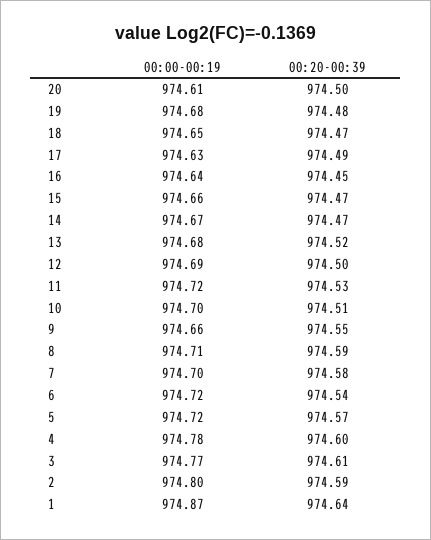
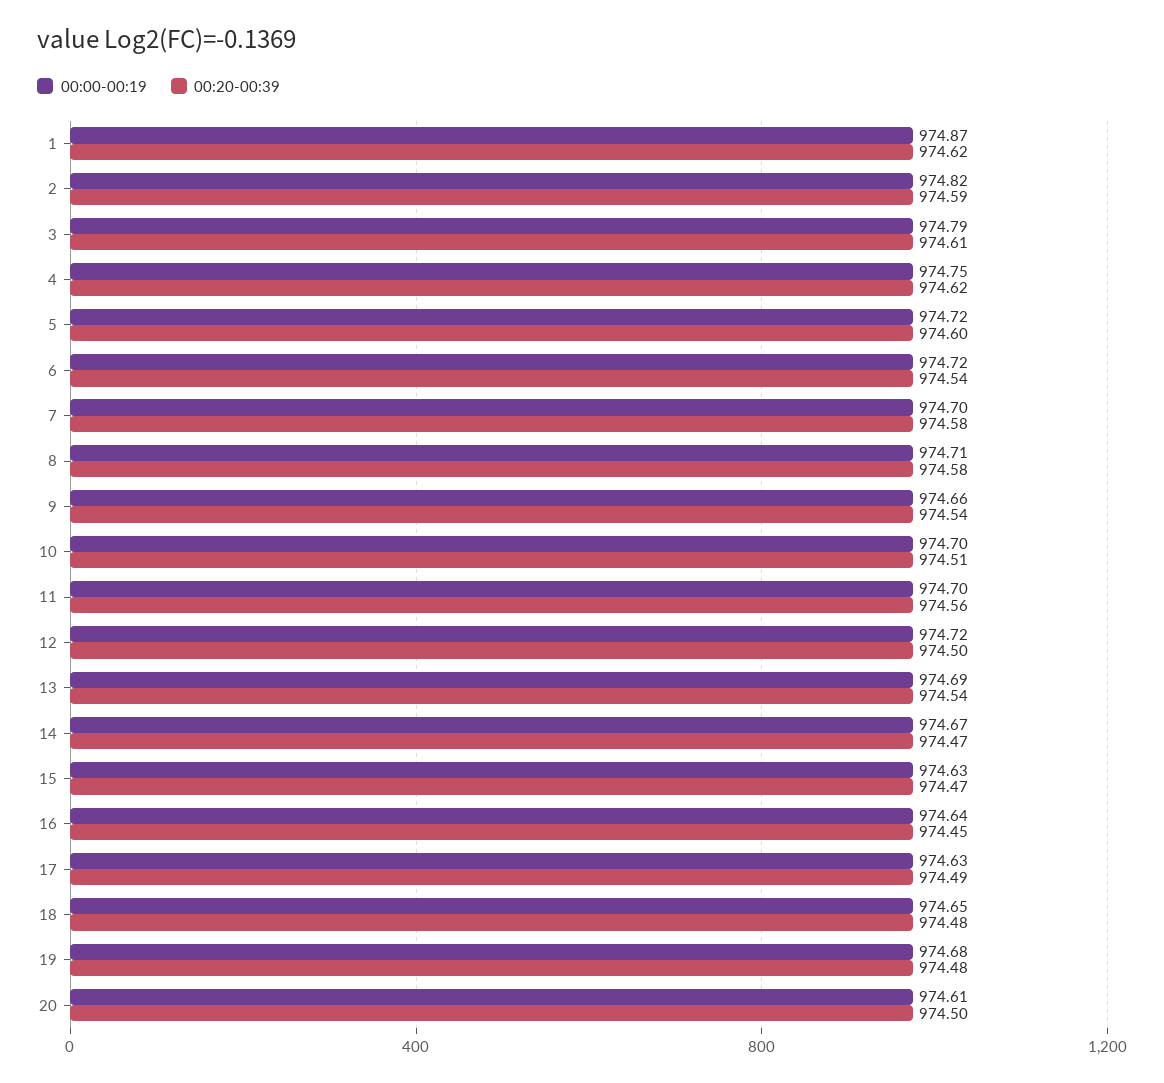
00:20-00:39, 18: 974.47 -> 974.48
00:00-00:19, 15: 974.66 -> 974.63
00:00-00:19, 13: 974.68 -> 974.69
00:20-00:39, 13: 974.52 -> 974.54
00:00-00:19, 12: 974.69 -> 974.72
00:00-00:19, 11: 974.72 -> 974.7
00:20-00:39, 11: 974.53 -> 974.56
00:20-00:39, 9: 974.55 -> 974.54
00:20-00:39, 8: 974.59 -> 974.58
00:20-00:39, 5: 974.57 -> 974.6
00:00-00:19, 4: 974.78 -> 974.75
00:20-00:39, 4: 974.6 -> 974.62
00:00-00:19, 3: 974.77 -> 974.79
00:00-00:19, 2: 974.8 -> 974.82
00:20-00:39, 1: 974.64 -> 974.62

